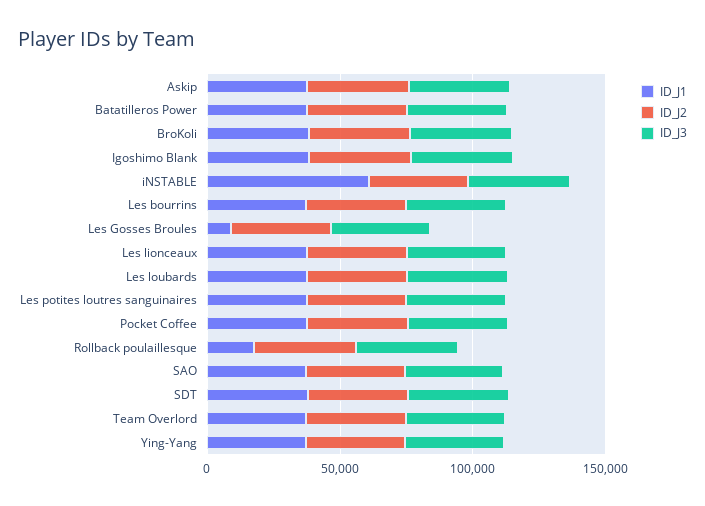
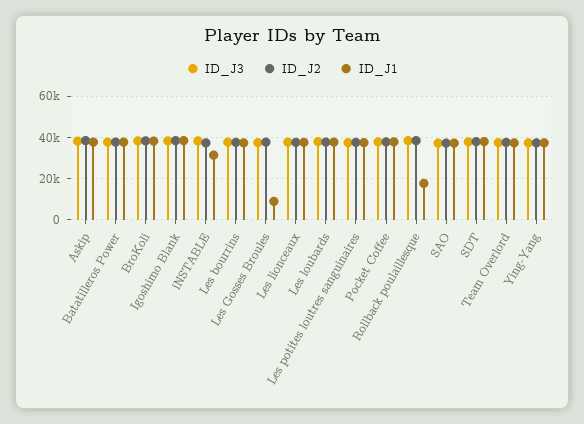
ID_J1, iNSTABLE: 60000 -> 30000

